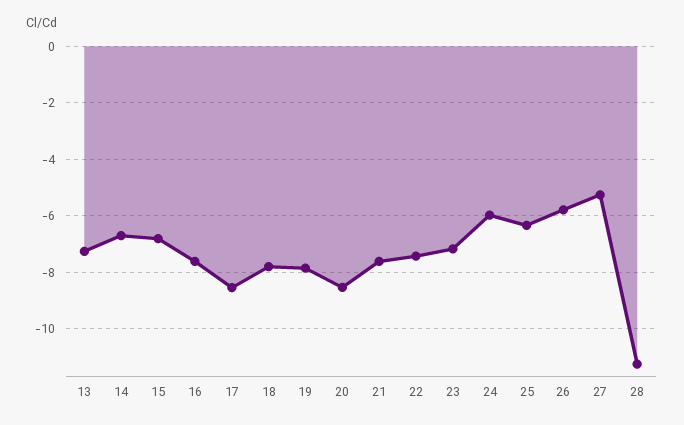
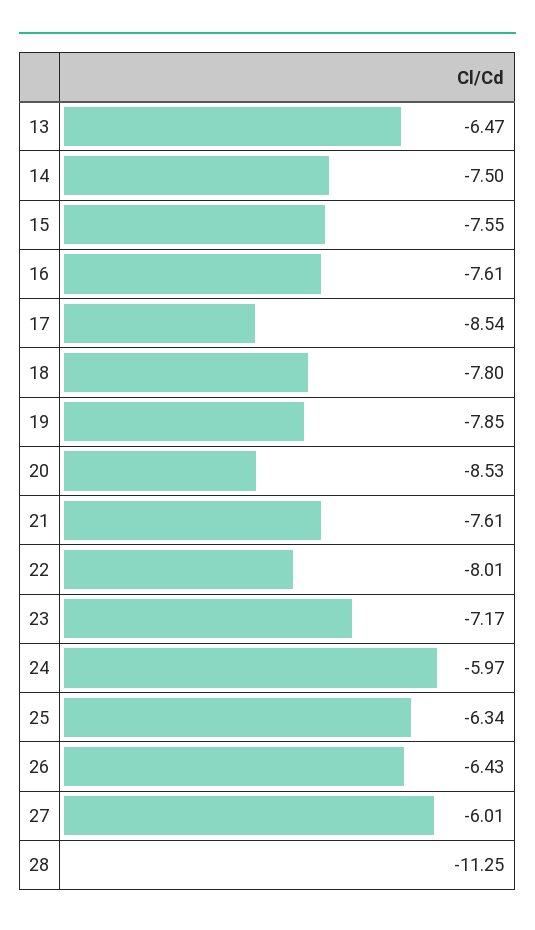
13: -7.25 -> -6.47
14: -6.75 -> -7.5
15: -6.75 -> -7.55
22: -7.5 -> -8.01
26: -5.75 -> -6.43
27: -5.25 -> -6.01

